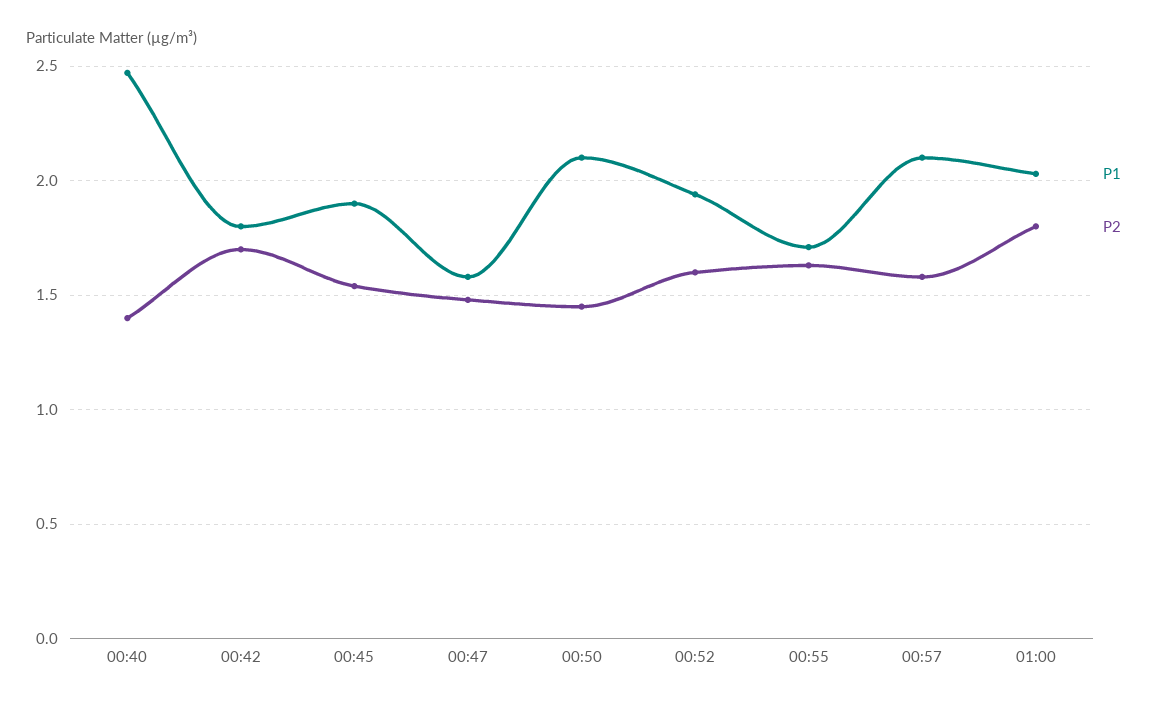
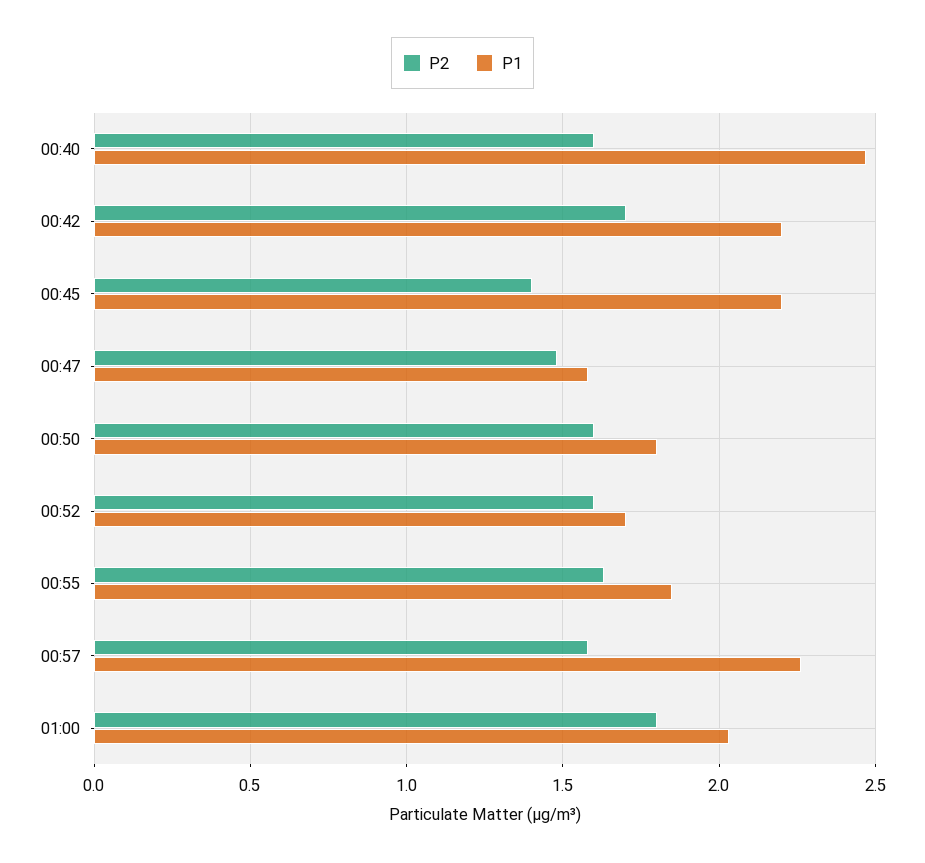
P2, 00:40: 1.4 -> 1.6
P1, 00:42: 1.8 -> 2.2
P1, 00:45: 1.9 -> 2.2
P2, 00:45: 1.55 -> 1.4
P1, 00:50: 2.1 -> 1.8
P2, 00:50: 1.45 -> 1.6
P1, 00:52: 1.95 -> 1.7
P1, 00:55: 1.7 -> 1.85
P1, 00:57: 2.1 -> 2.25

